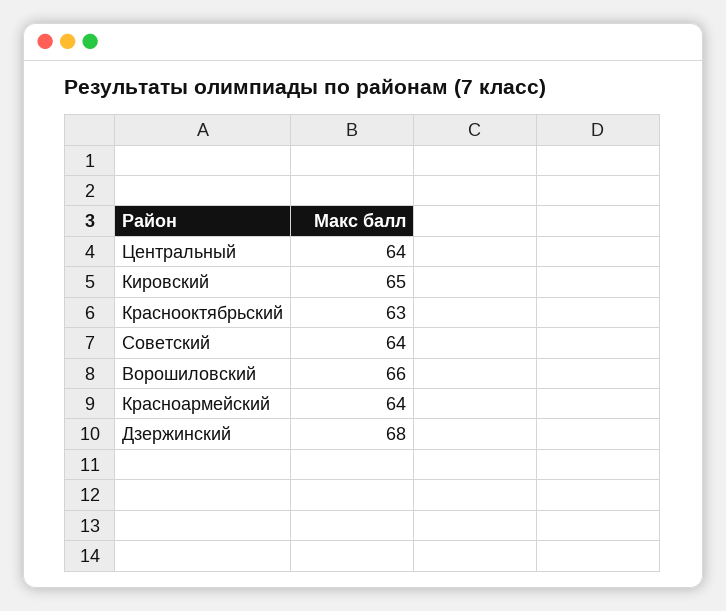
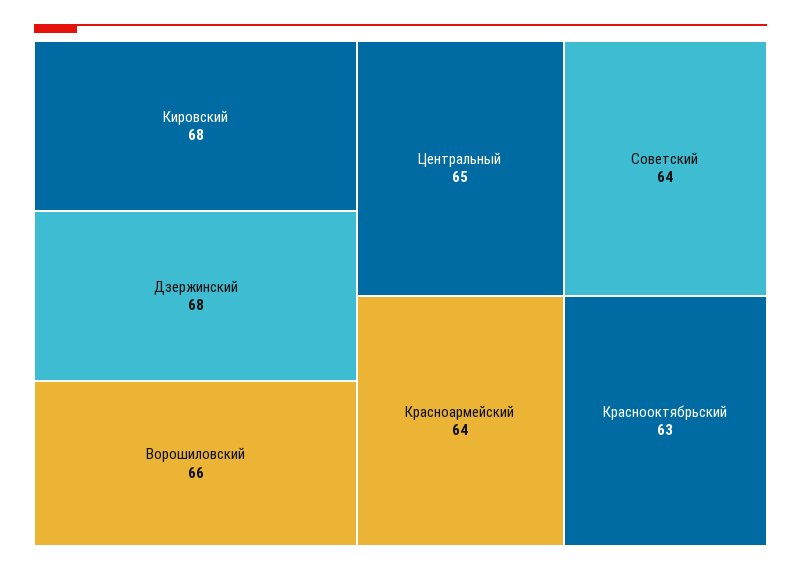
Центральный: 64 -> 65
Кировский: 65 -> 68

